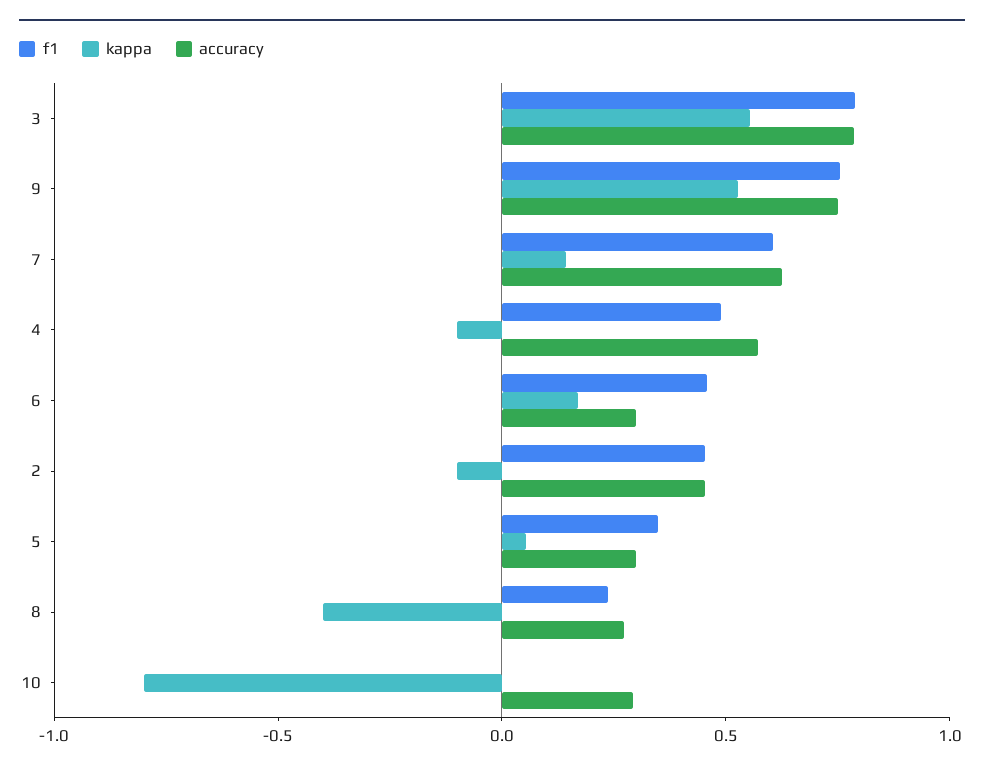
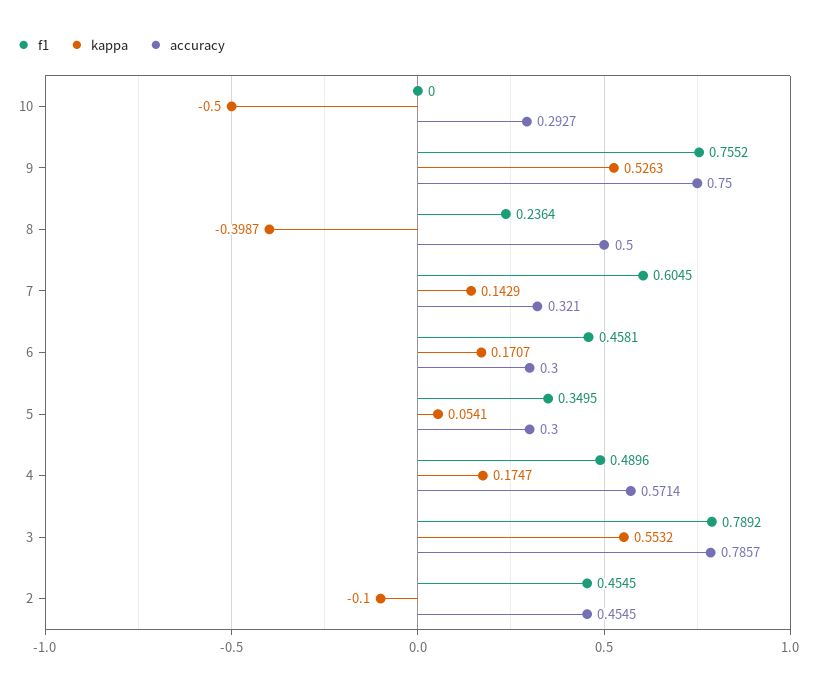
accuracy, 7: 0.6 -> 0.321
kappa, 4: -0.1 -> 0.1747
accuracy, 8: 0.3 -> 0.5
kappa, 10: -0.8 -> -0.5

